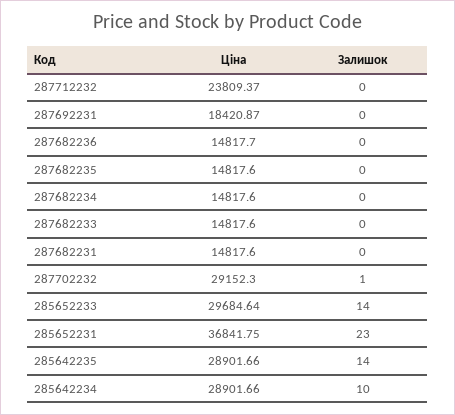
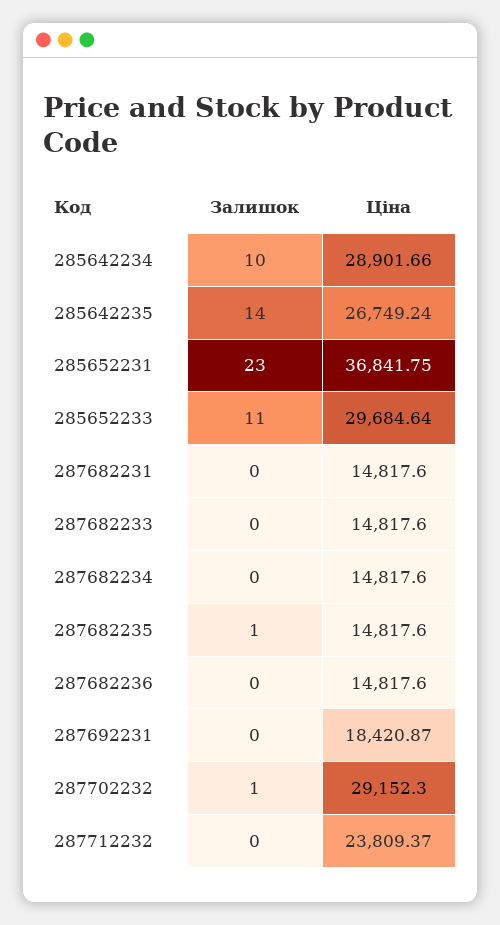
Ціна, 287682236: 14817.7 -> 14817.6
Залишок, 287682235: 0 -> 1
Залишок, 285652233: 14 -> 11
Ціна, 285642235: 28901.66 -> 26749.24

